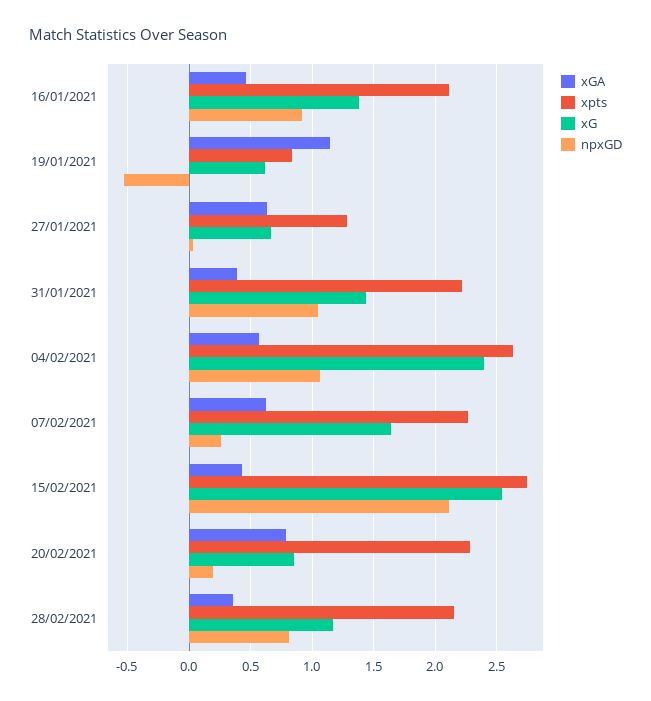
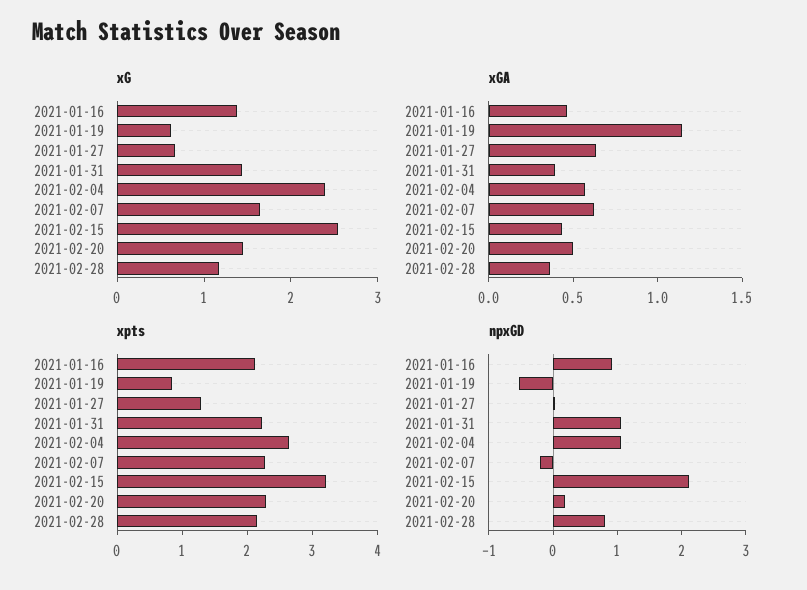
npxGD, 07/02/2021: 0.25 -> -0.2
xpts, 15/02/2021: 2.75 -> 3.2
xGA, 20/02/2021: 0.8 -> 0.5
xG, 20/02/2021: 0.85 -> 1.4

